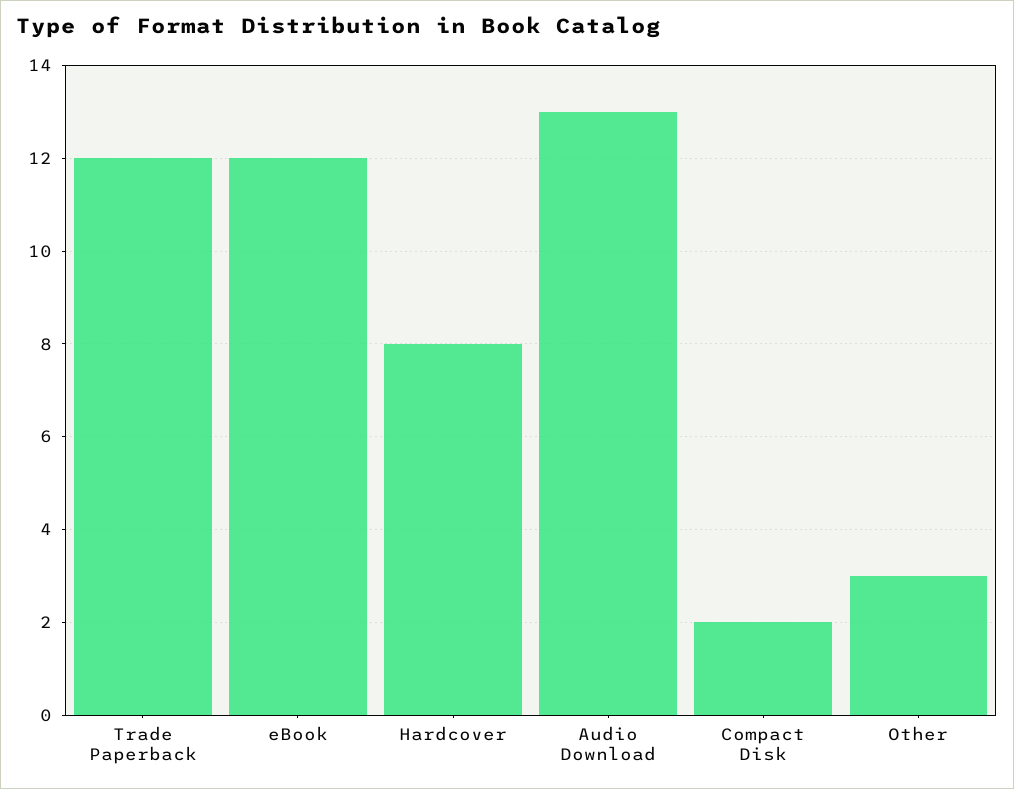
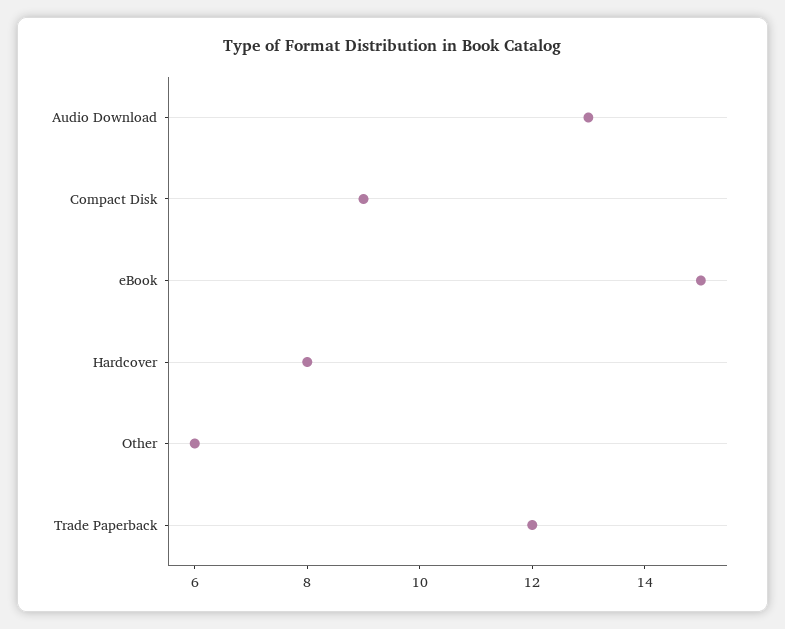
eBook: 12 -> 15
Compact Disk: 2 -> 9
Other: 3 -> 6

